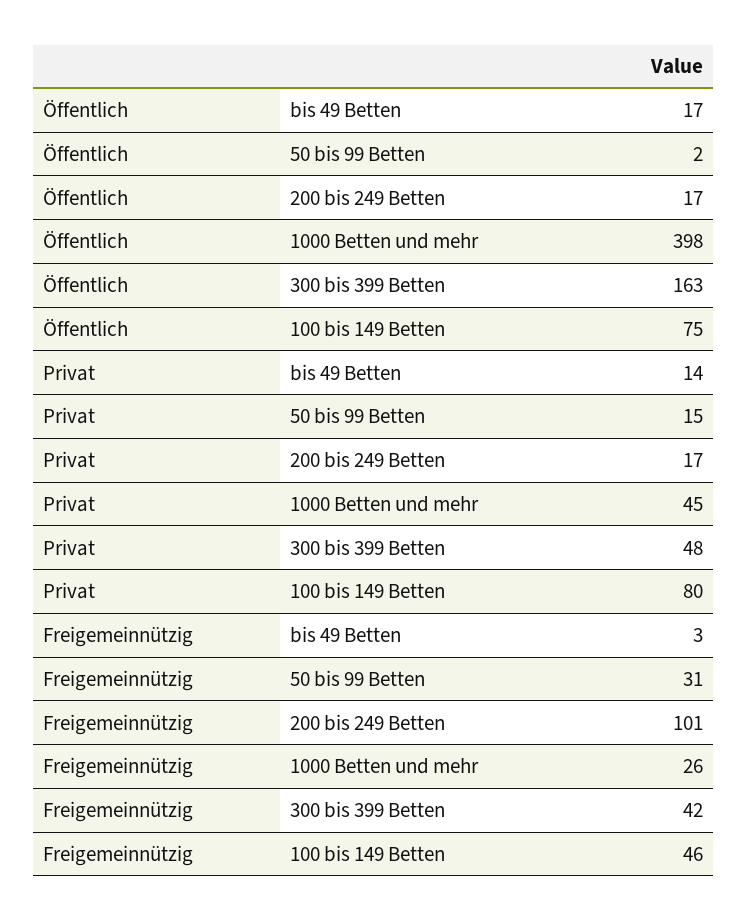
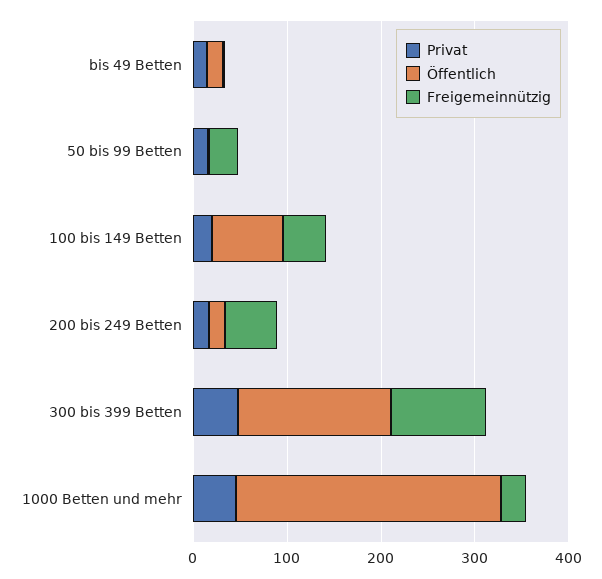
Öffentlich, 1000 Betten und mehr: 398 -> 280
Privat, 100 bis 149 Betten: 80 -> 20
Freigemeinnützig, 200 bis 249 Betten: 101 -> 60
Freigemeinnützig, 300 bis 399 Betten: 42 -> 100

